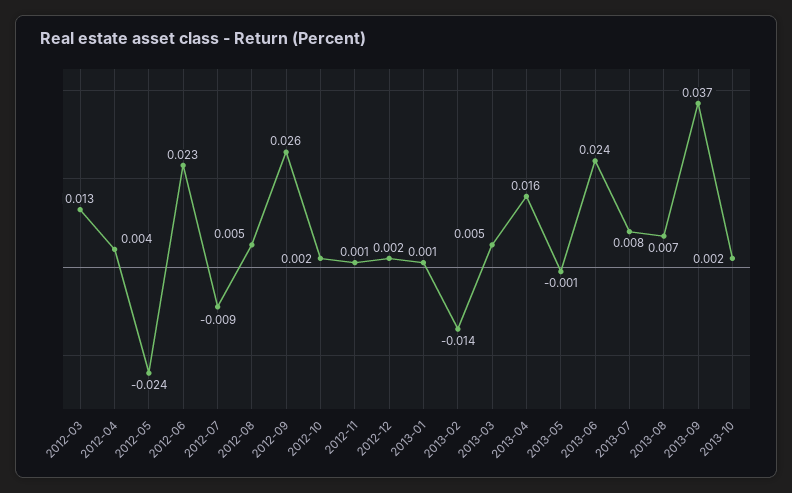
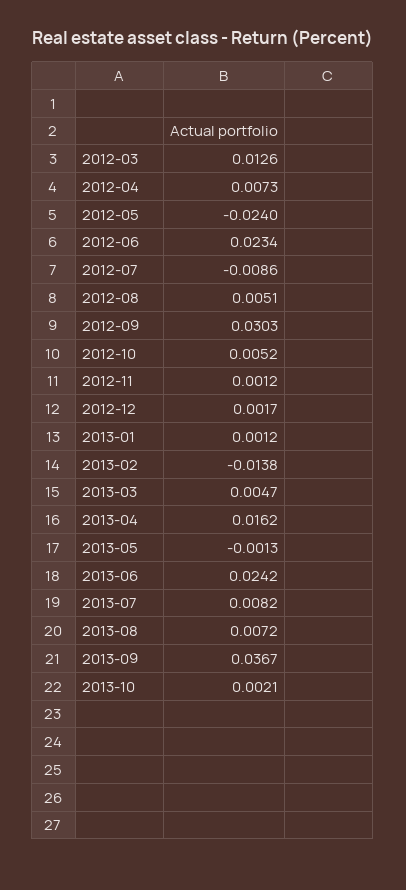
2012-04: 0.004 -> 0.0073
2012-09: 0.026 -> 0.0303
2012-10: 0.002 -> 0.0052

